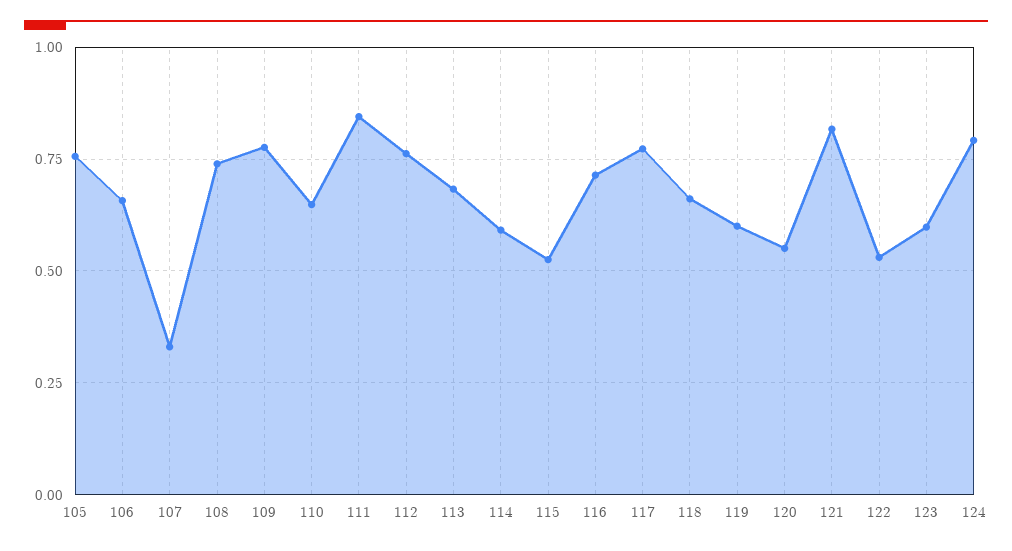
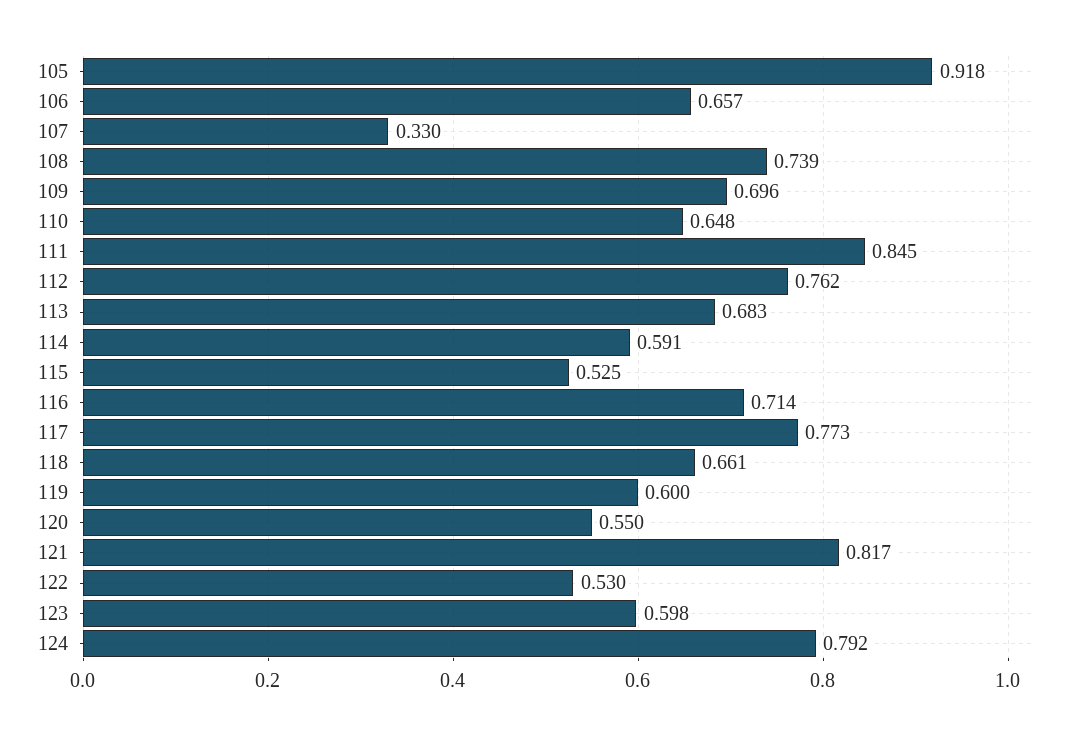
105: 0.75 -> 0.918
109: 0.775 -> 0.696

